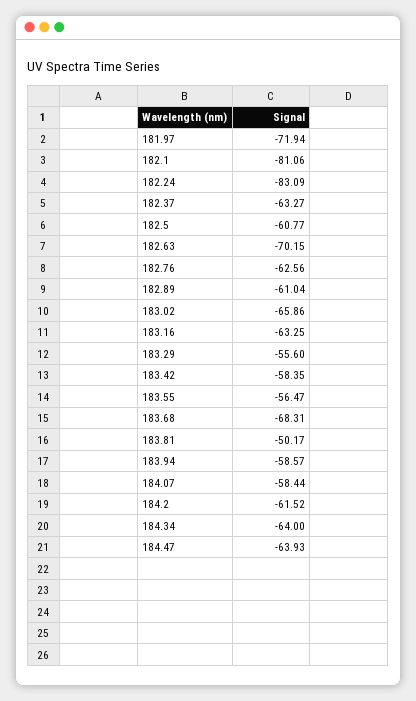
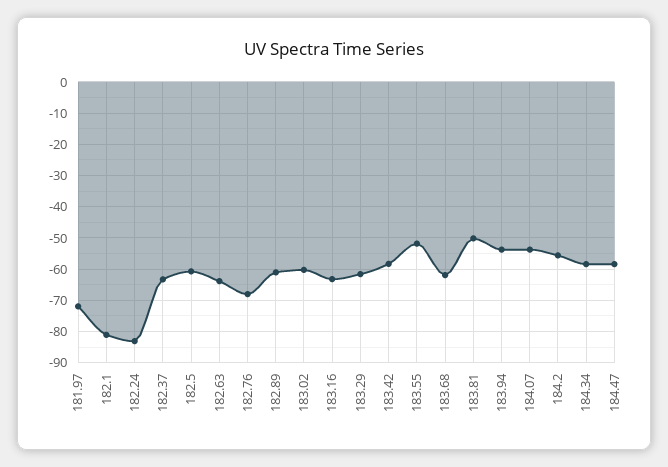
182.63: -70.15 -> -64
182.76: -62.56 -> -68
183.02: -65.86 -> -60
183.29: -55.6 -> -62
183.55: -56.47 -> -52
183.68: -68.31 -> -62
183.94: -58.57 -> -54
184.07: -58.44 -> -54
184.2: -61.52 -> -56
184.34: -64 -> -58
184.47: -63.93 -> -58

